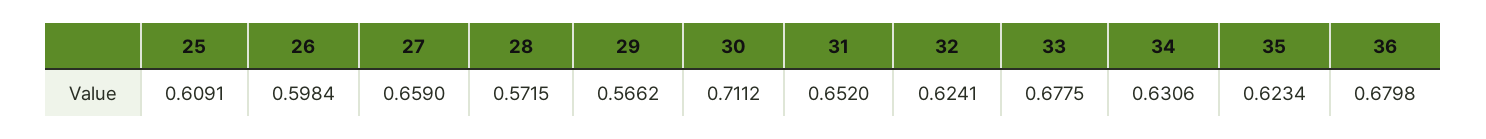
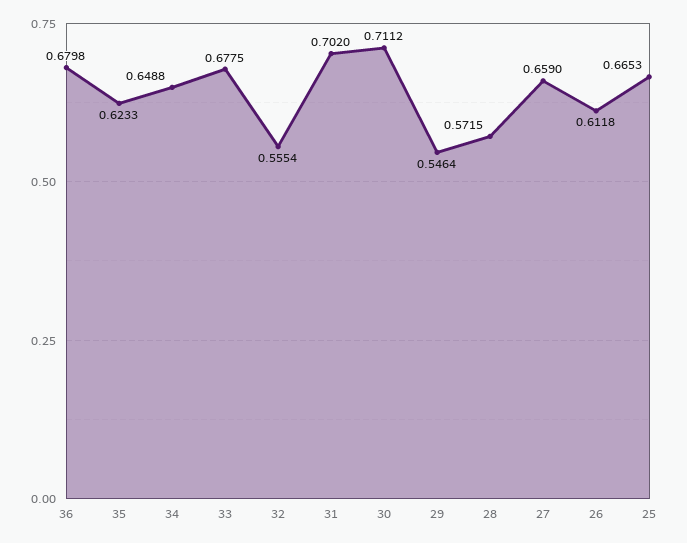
25: 0.6091 -> 0.6653
26: 0.5984 -> 0.6118
29: 0.5662 -> 0.5464
31: 0.652 -> 0.702
32: 0.6241 -> 0.5554
34: 0.6306 -> 0.6488
35: 0.6234 -> 0.6233

